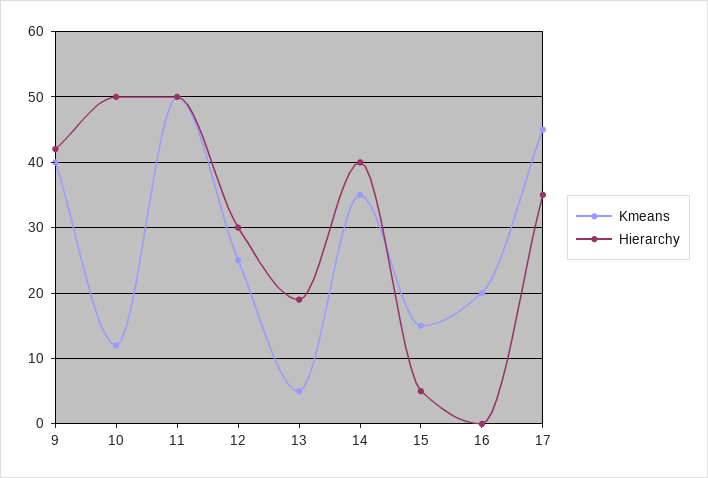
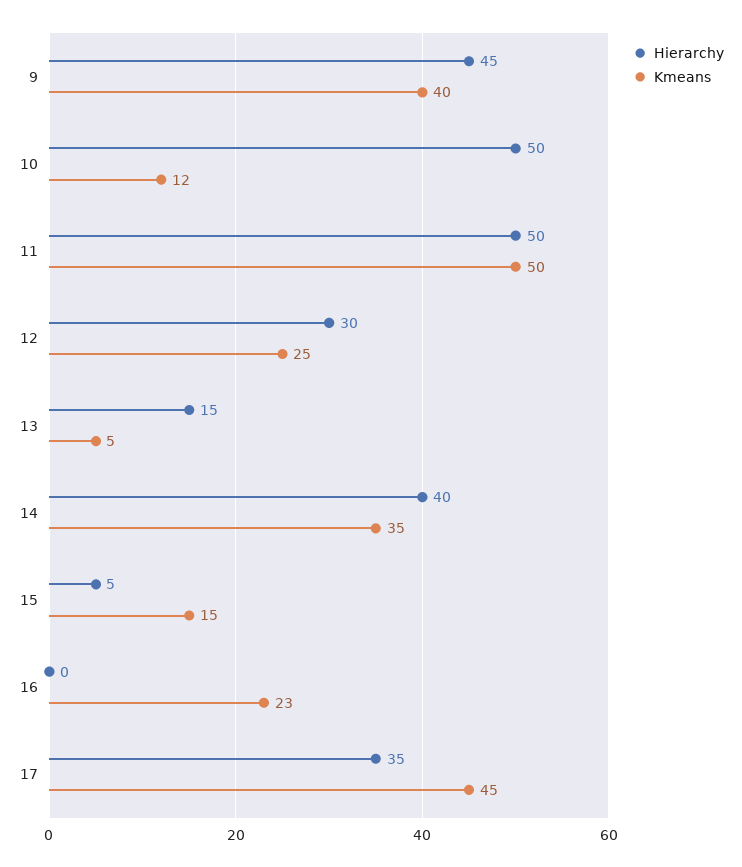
Hierarchy, 9: 42 -> 45
Hierarchy, 13: 19 -> 15
Kmeans, 16: 20 -> 23

